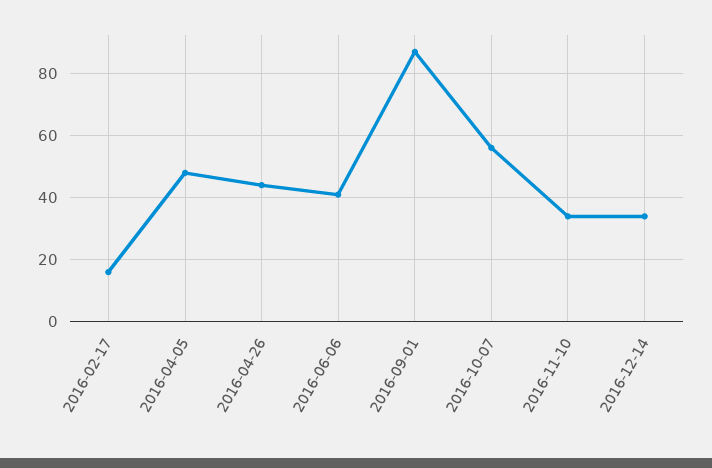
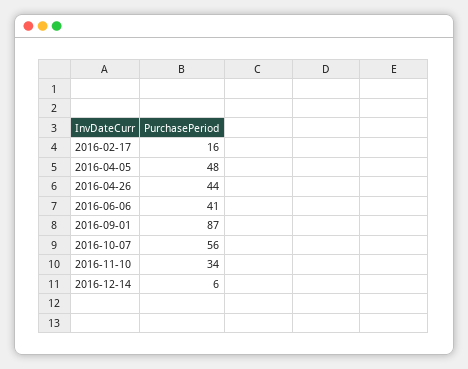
2016-12-14: 35 -> 6

